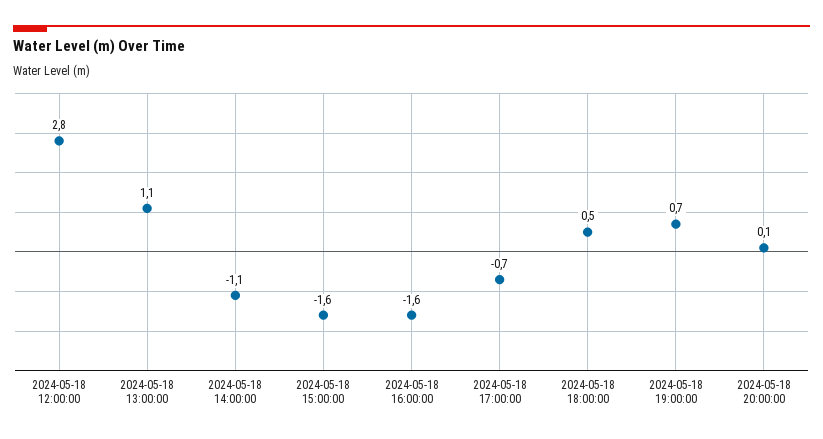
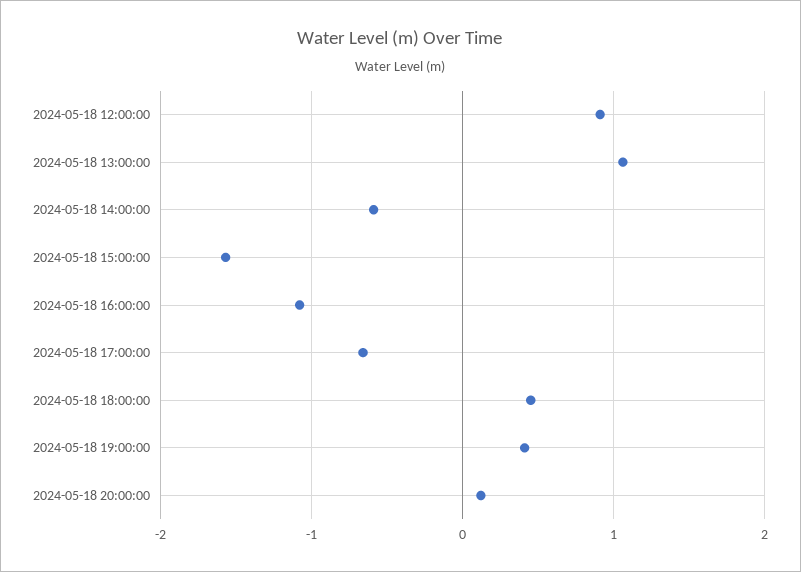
2024-05-18 12:00:00: 2.8 -> 0.9
2024-05-18 14:00:00: -1.1 -> -0.6
2024-05-18 16:00:00: -1.6 -> -1.1
2024-05-18 19:00:00: 0.7 -> 0.4

